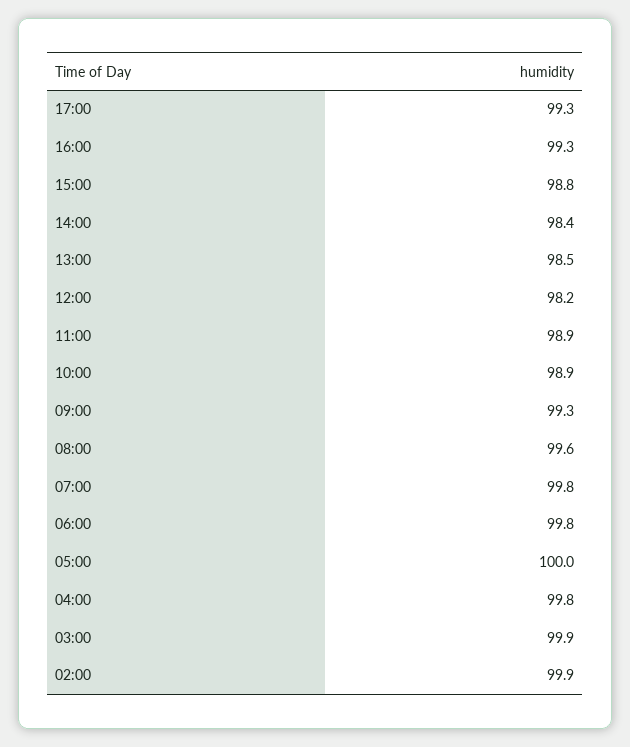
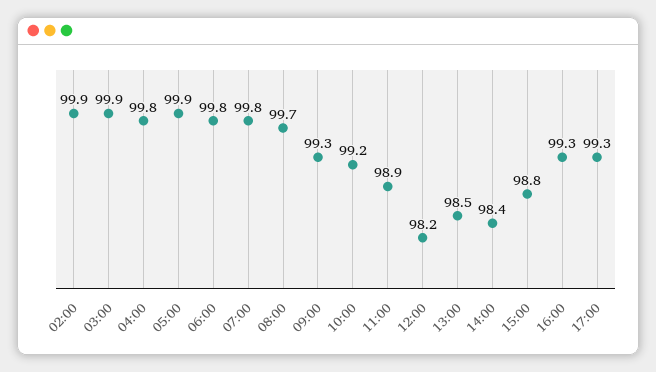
10:00: 98.9 -> 99.2
08:00: 99.6 -> 99.7
05:00: 100 -> 99.9

